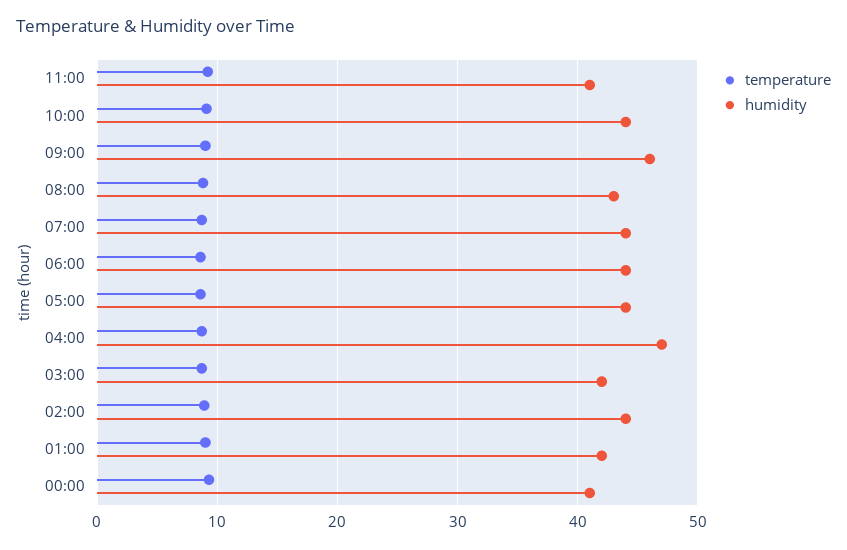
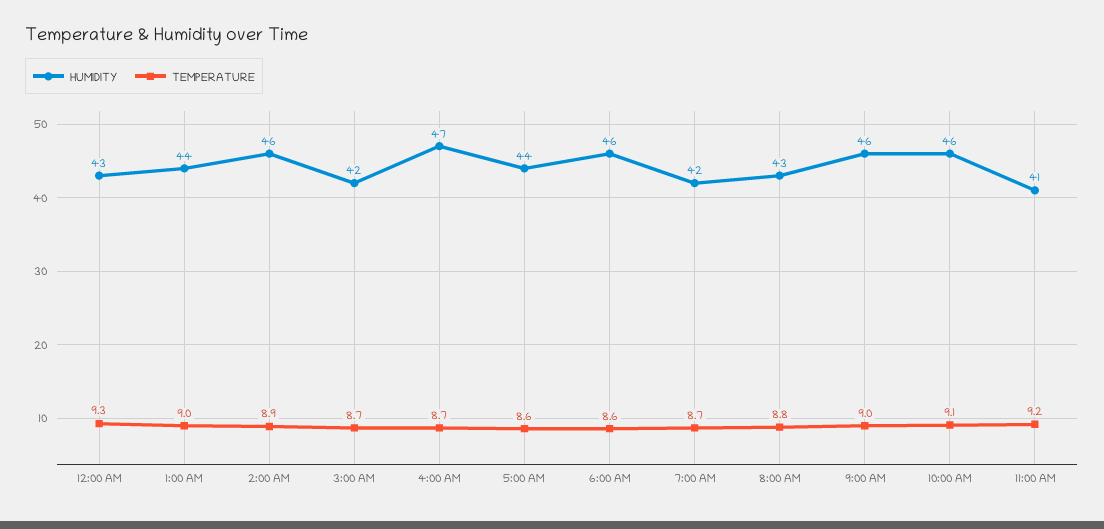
humidity, 10:00: 44 -> 46
humidity, 07:00: 44 -> 42
humidity, 06:00: 44 -> 46
humidity, 02:00: 44 -> 46
humidity, 01:00: 42 -> 44
humidity, 00:00: 41 -> 43

